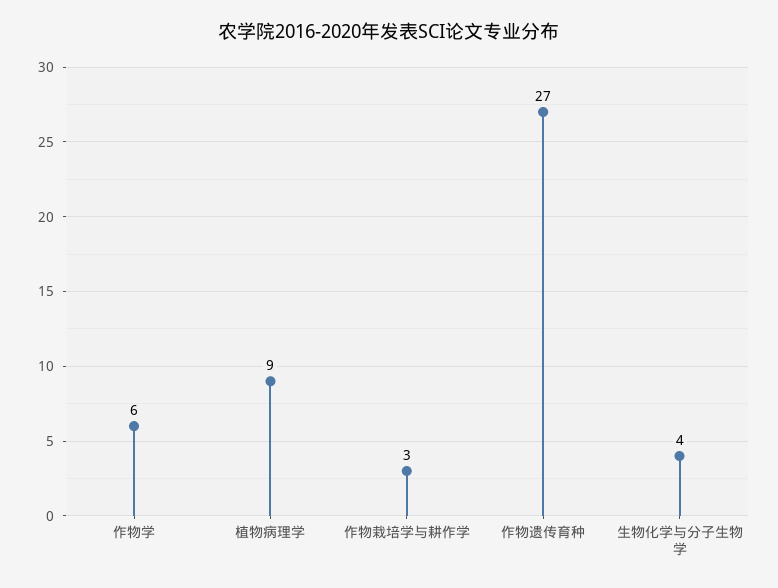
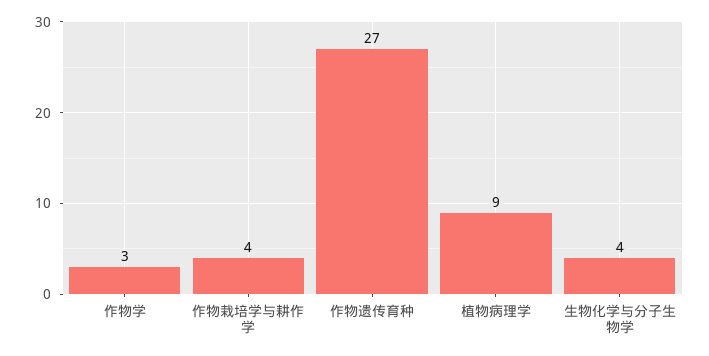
作物学: 6 -> 3
作物栽培学与耕作学: 3 -> 4

